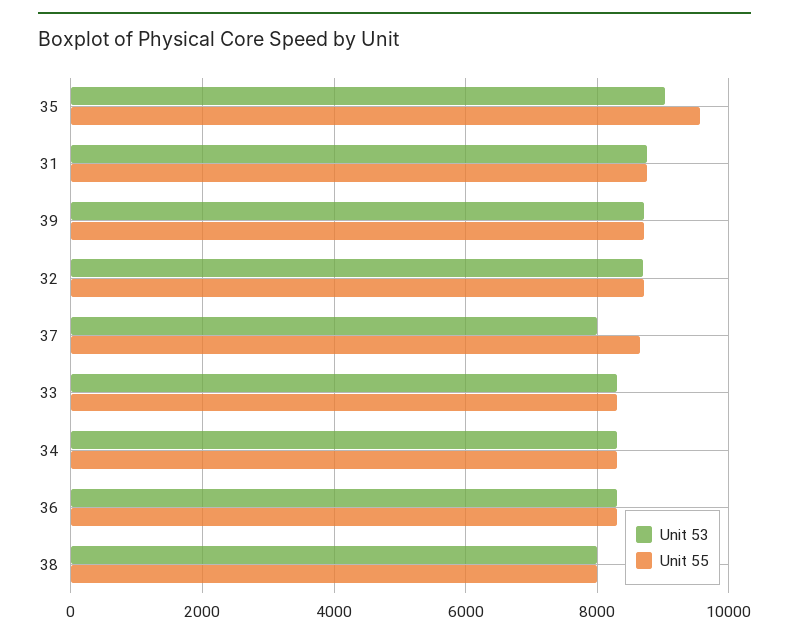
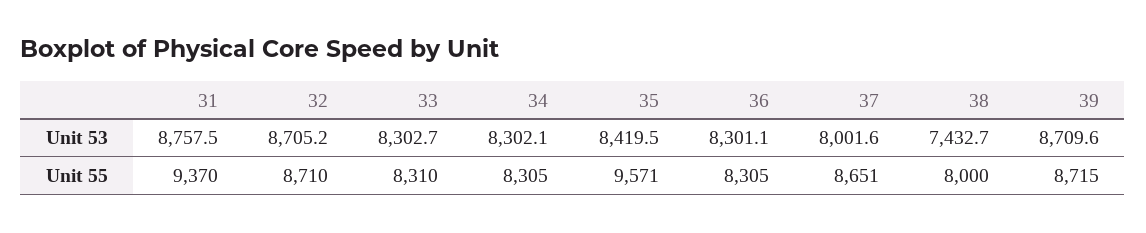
Unit 53, 35: 9000 -> 8419.5
Unit 55, 31: 8800 -> 9370
Unit 53, 38: 8000 -> 7432.7

